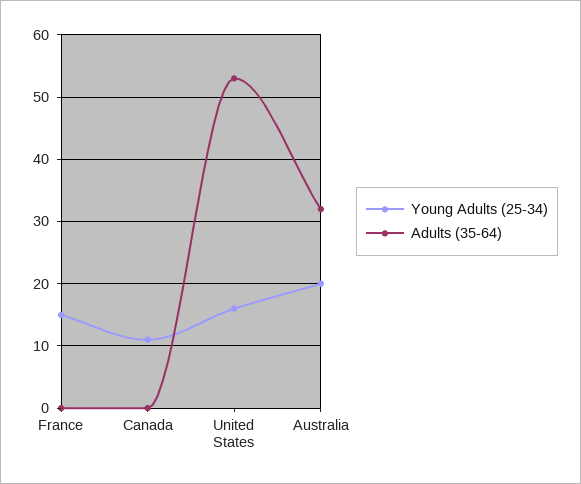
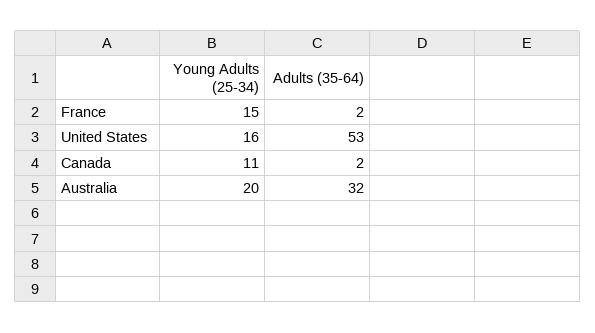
Adults (35-64), France: 0 -> 2
Adults (35-64), Canada: 0 -> 2

